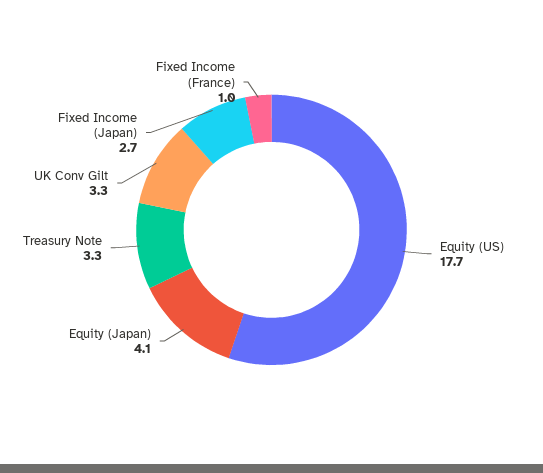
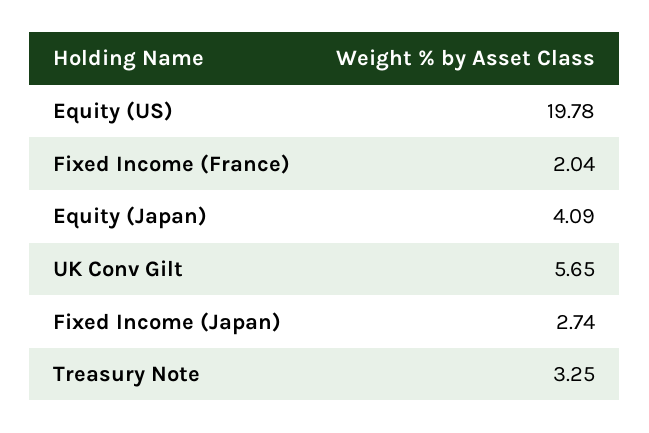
Equity (US): 17.7 -> 19.78
UK Conv Gilt: 3.3 -> 5.65
Fixed Income (France): 1 -> 2.04

